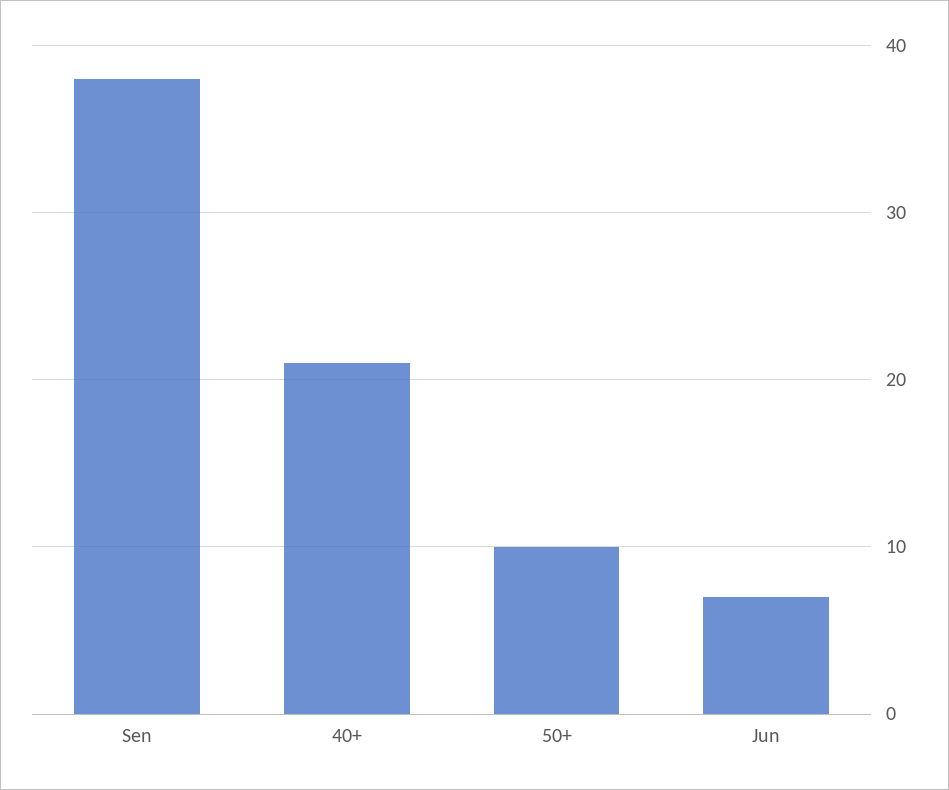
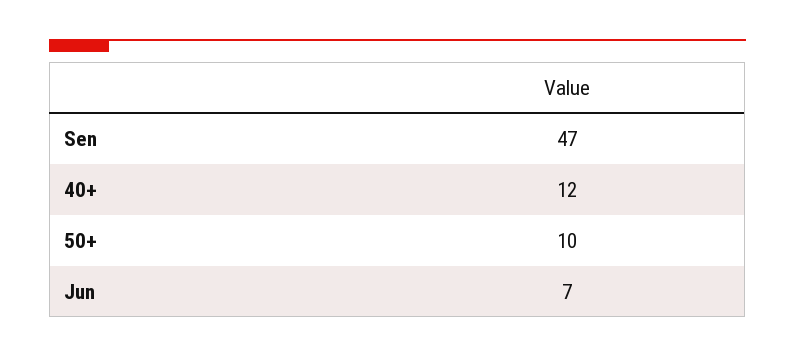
Sen: 38 -> 47
40+: 21 -> 12

